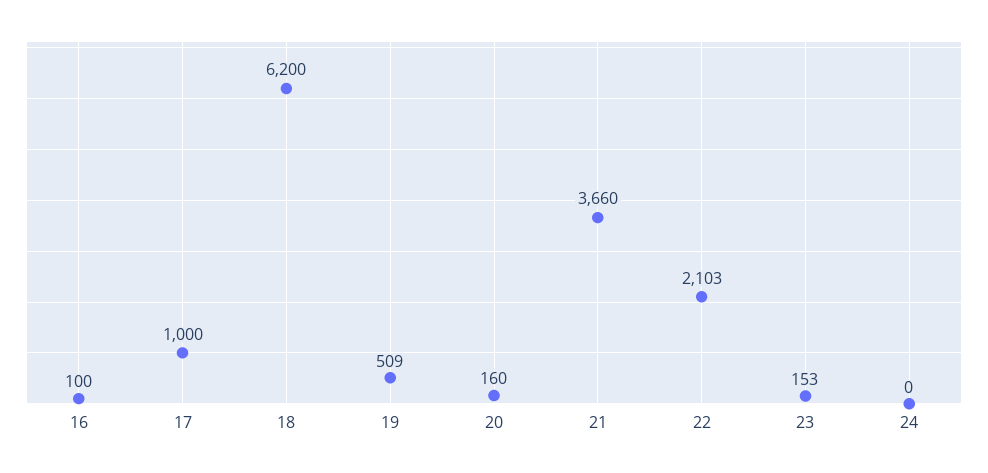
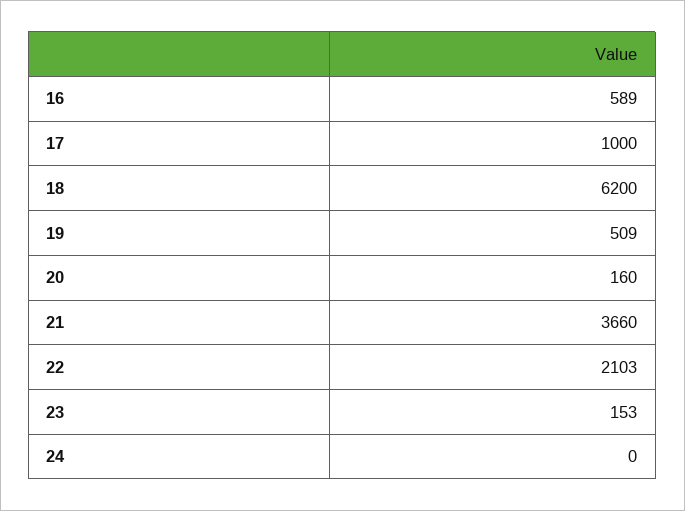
16: 100 -> 589

